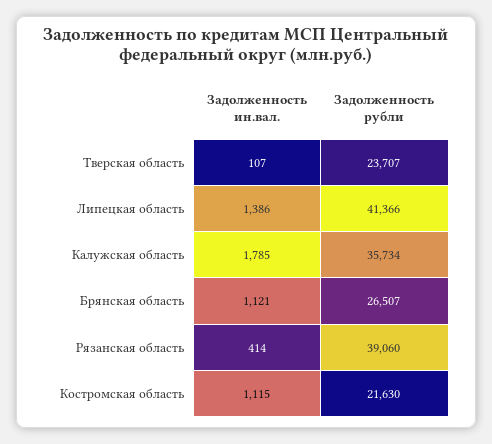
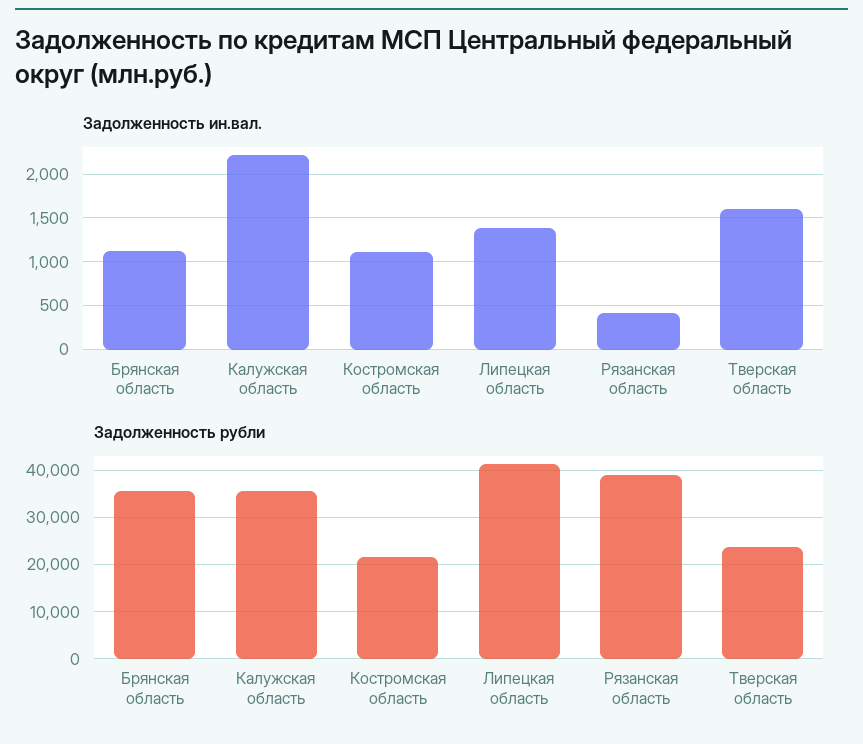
Задолженность ин.вал., Тверская область: 107 -> 1600
Задолженность ин.вал., Калужская область: 1785 -> 2200
Задолженность рубли, Брянская область: 26507 -> 36000

